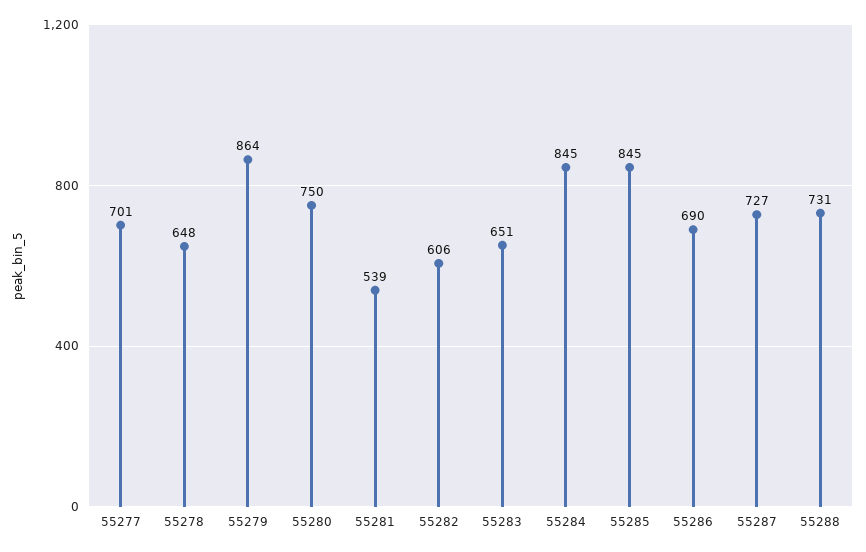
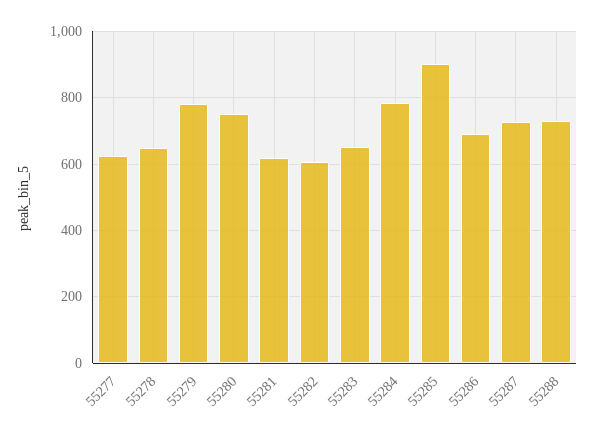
55277: 701 -> 620
55279: 864 -> 780
55281: 539 -> 620
55284: 845 -> 780
55285: 845 -> 900

